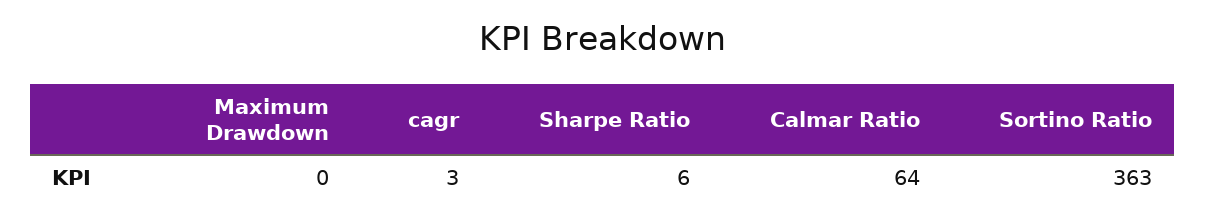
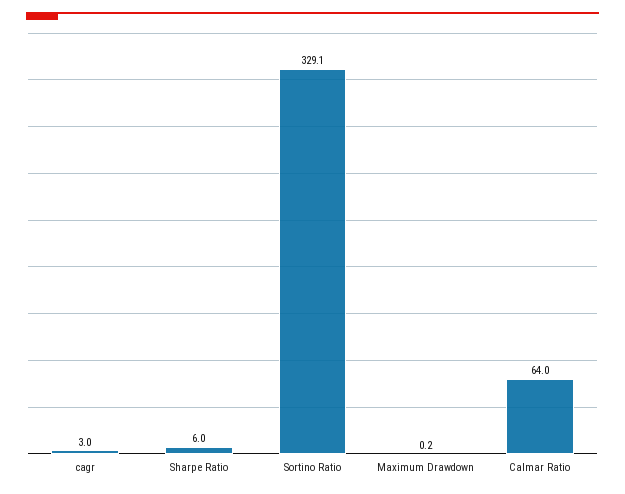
Maximum Drawdown: 0 -> 0.2
Sortino Ratio: 363 -> 329.1

